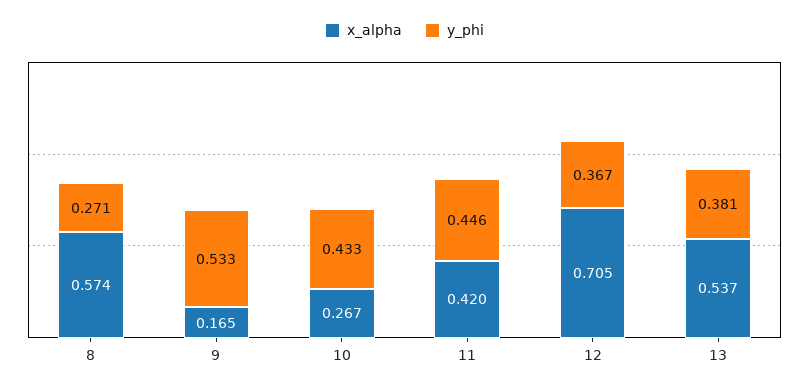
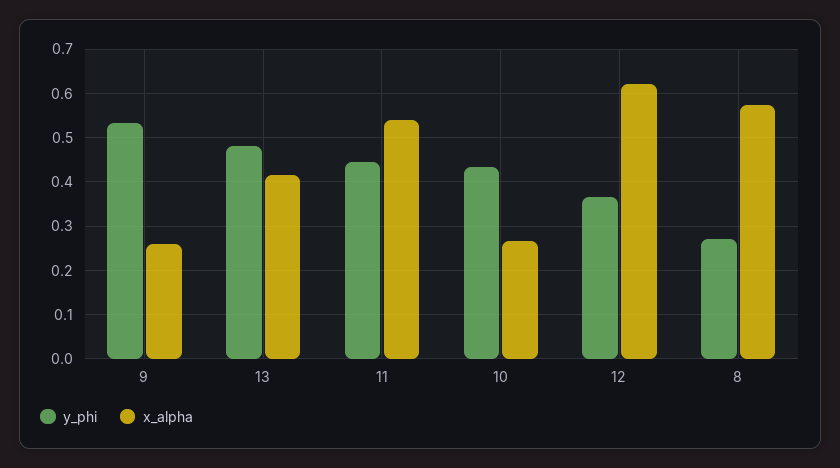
x_alpha, 9: 0.165 -> 0.26
x_alpha, 11: 0.42 -> 0.54
x_alpha, 12: 0.705 -> 0.62
x_alpha, 13: 0.537 -> 0.42
y_phi, 13: 0.381 -> 0.48

